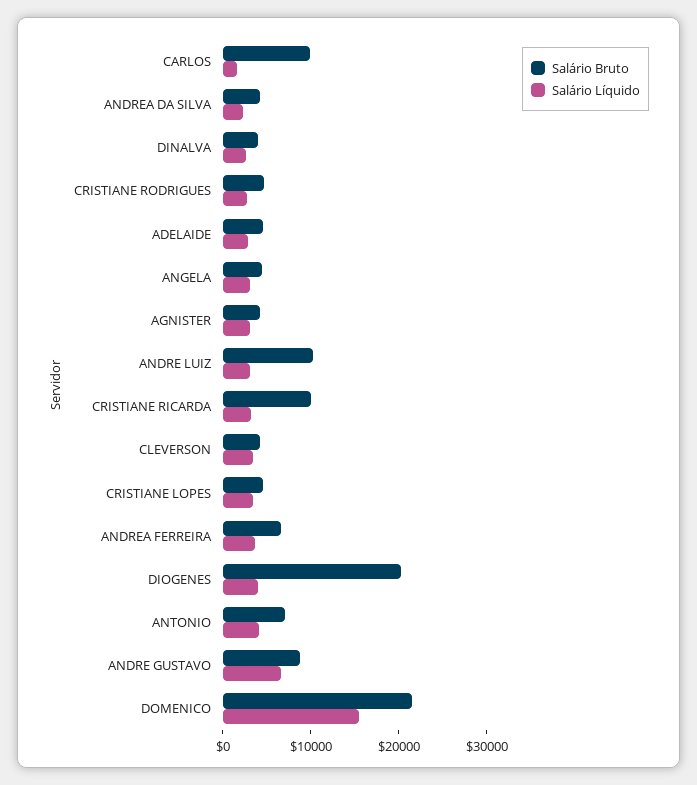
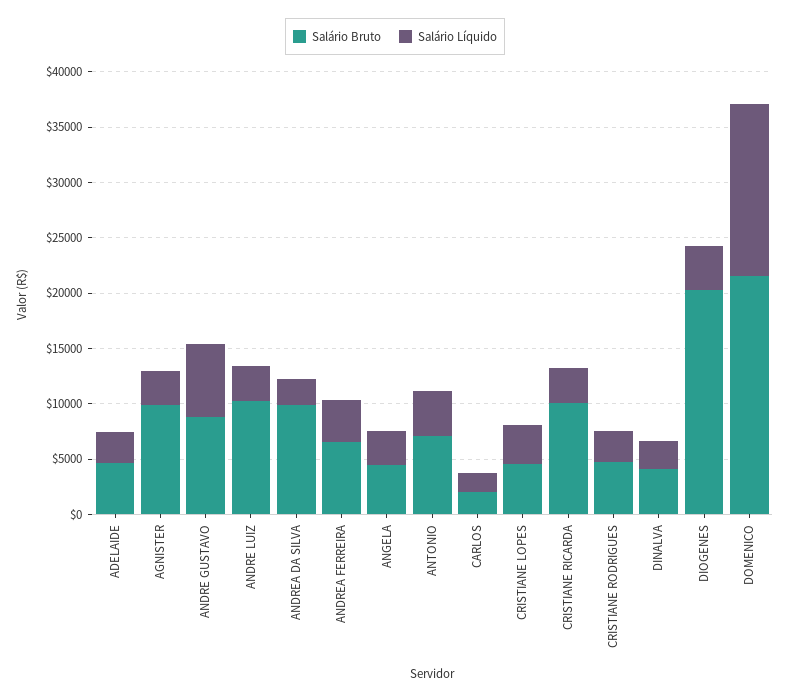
Salário Bruto, CARLOS: 10000 -> 2000
Salário Bruto, ANDREA DA SILVA: 4000 -> 10000
Salário Bruto, AGNISTER: 4000 -> 10000
Salário Bruto, CLEVERSON: 4000 -> none
Salário Líquido, CLEVERSON: 4000 -> none

